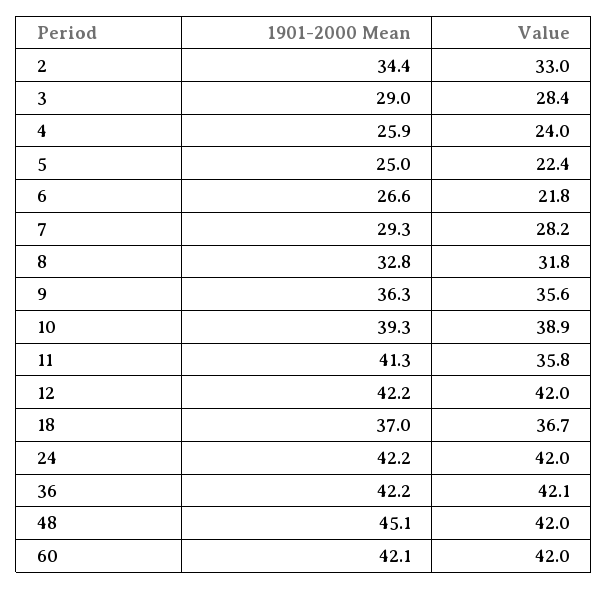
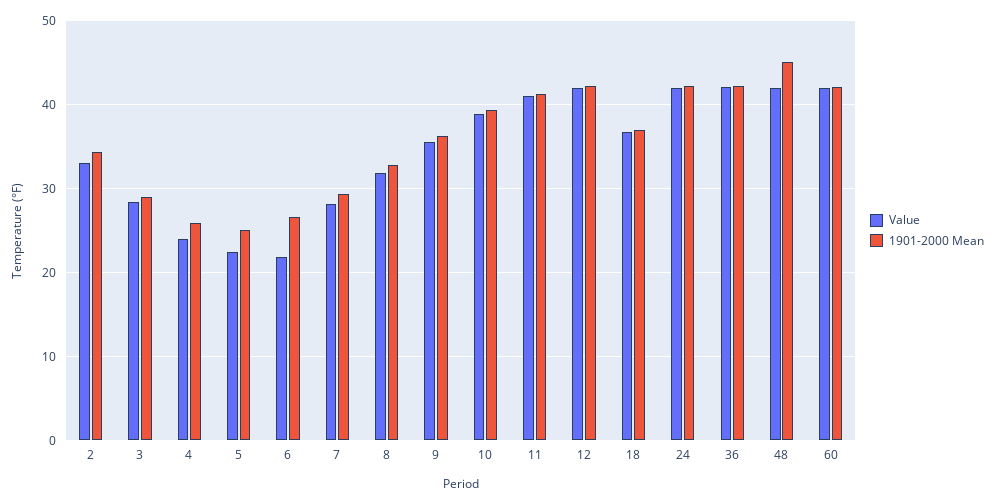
Value, 11: 35.8 -> 41

